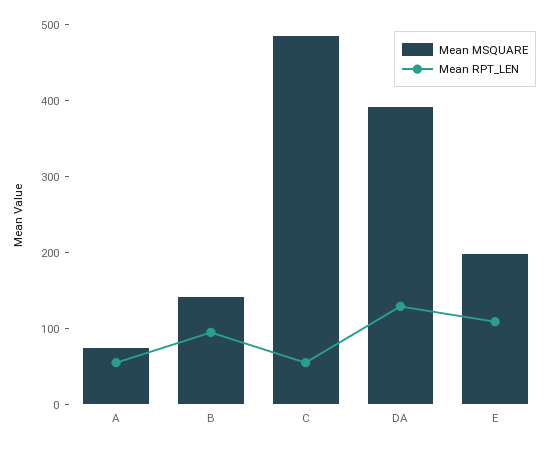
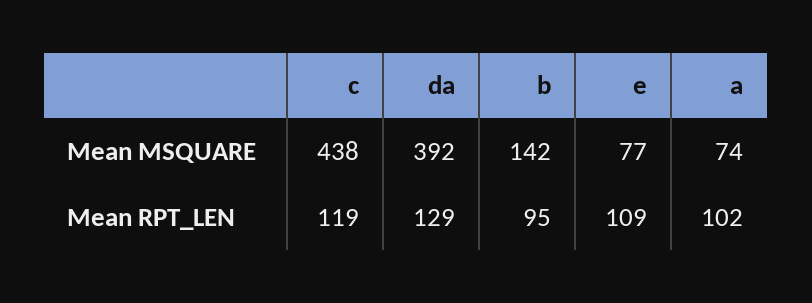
Mean RPT_LEN, A: 60 -> 102
Mean MSQUARE, C: 480 -> 438
Mean RPT_LEN, C: 60 -> 119
Mean MSQUARE, E: 200 -> 77

